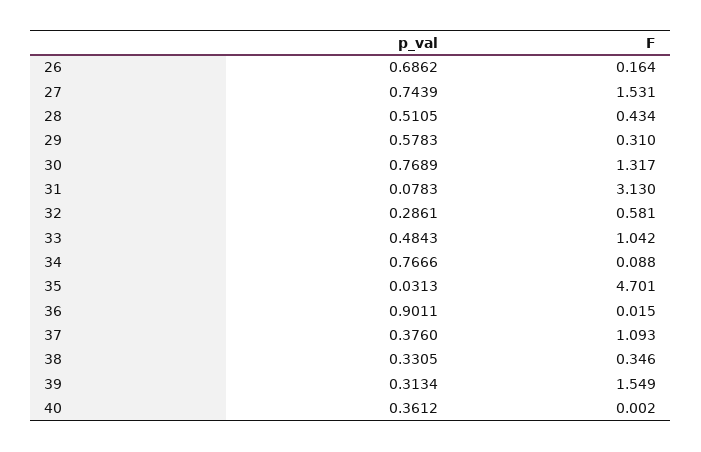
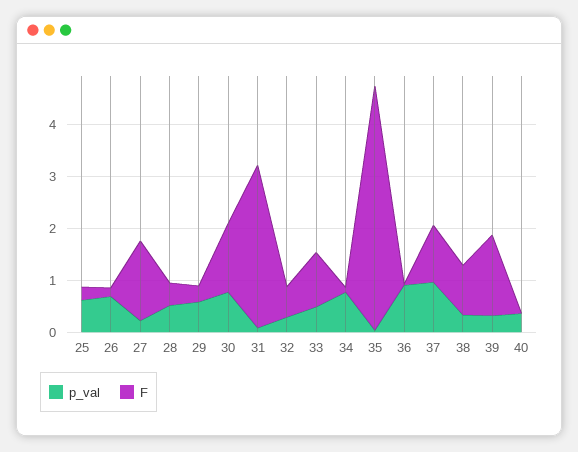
p_val, 27: 0.7439 -> 0.2
p_val, 37: 0.376 -> 1
F, 38: 0.346 -> 1
p_val, 25: none -> 0.6
F, 25: none -> 0.2

